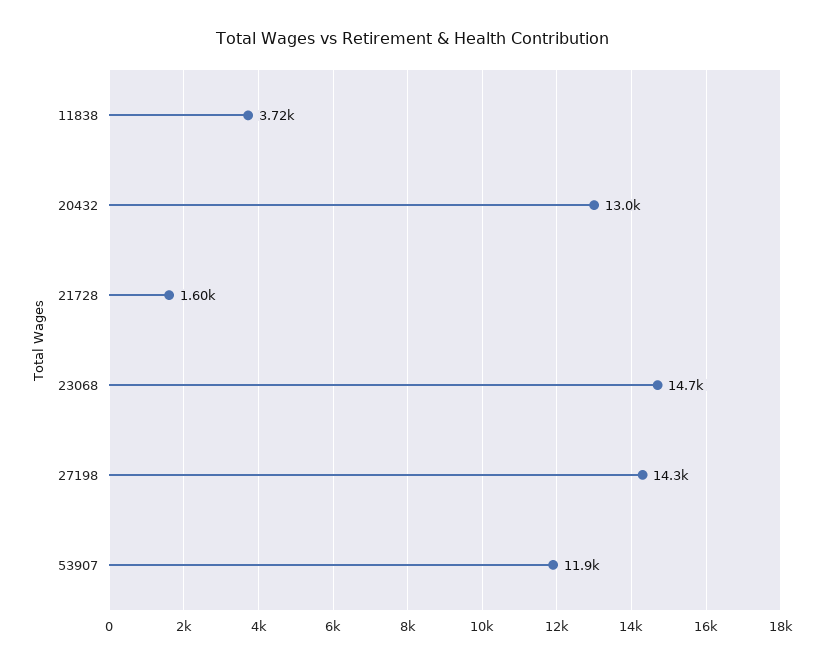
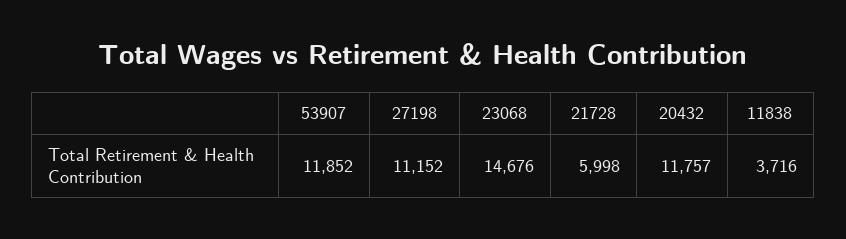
20432: 13000 -> 11757
21728: 1600 -> 5998
27198: 14300 -> 11152

